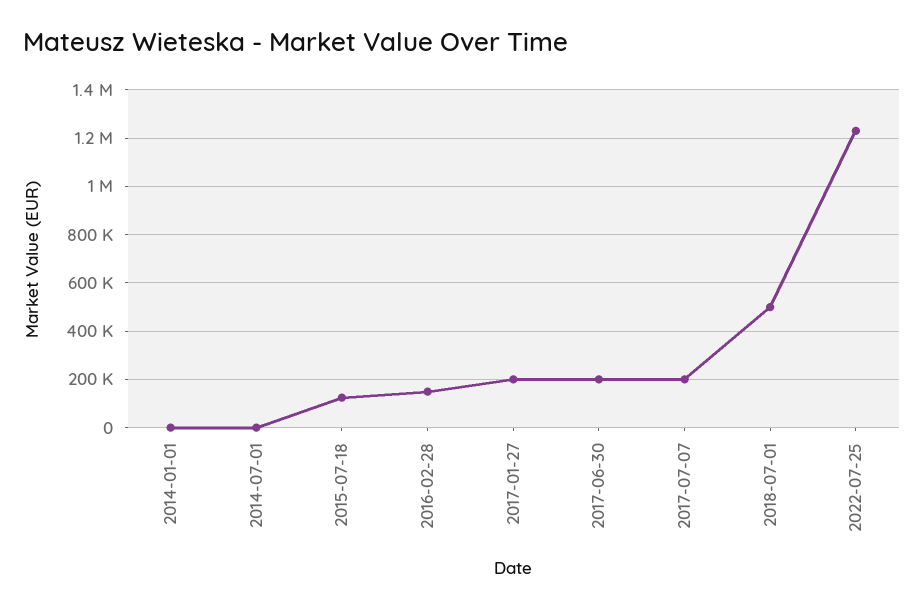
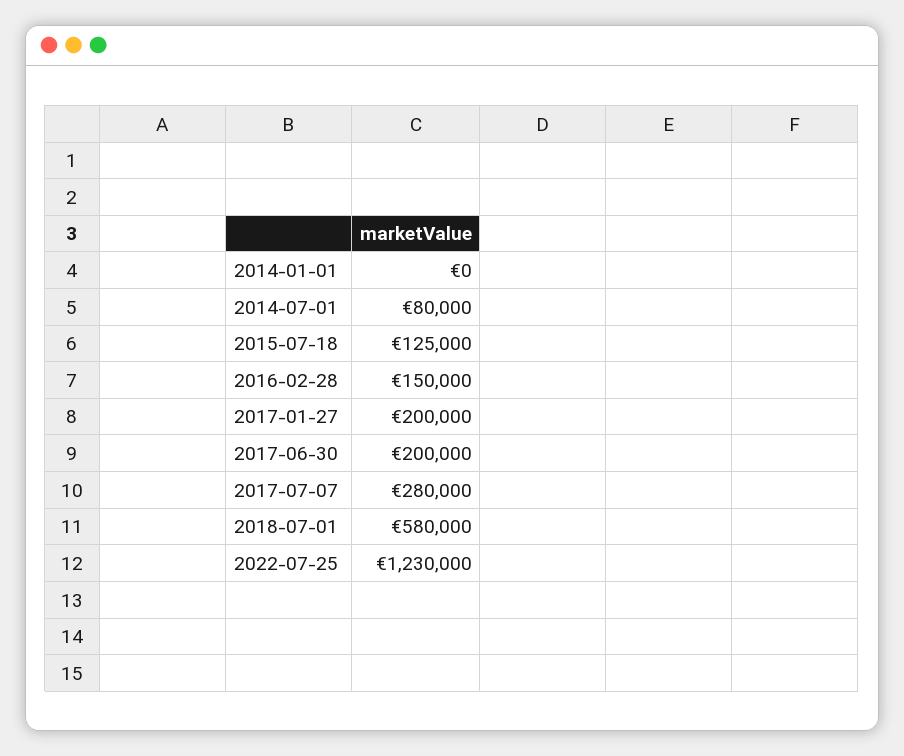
2014-07-01: 0 -> 80000
2017-07-07: 200000 -> 280000
2018-07-01: 500000 -> 580000

